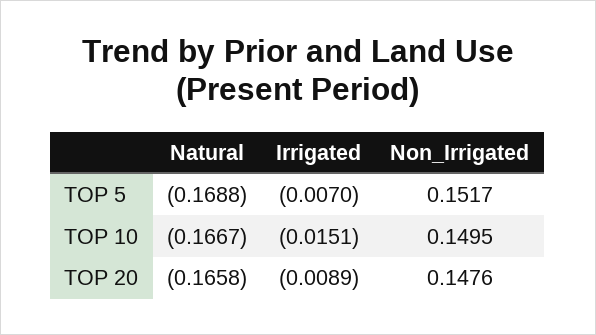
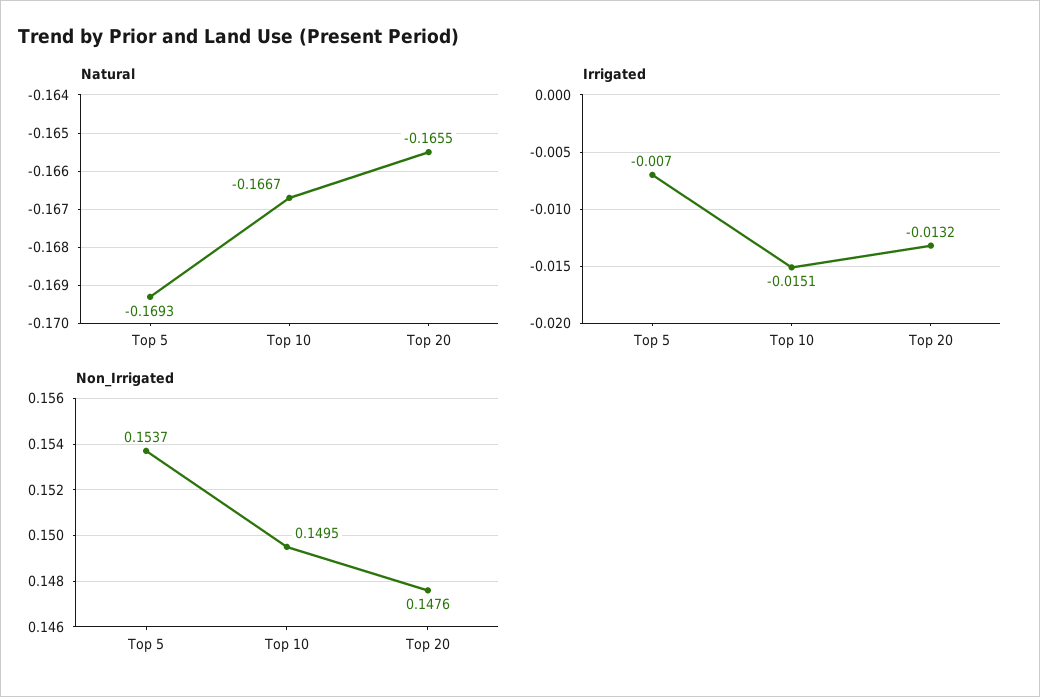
Natural, TOP 5: -0.1688 -> -0.1693
Non_Irrigated, TOP 5: 0.1517 -> 0.1537
Natural, TOP 20: -0.1658 -> -0.1655
Irrigated, TOP 20: -0.0089 -> -0.0132

